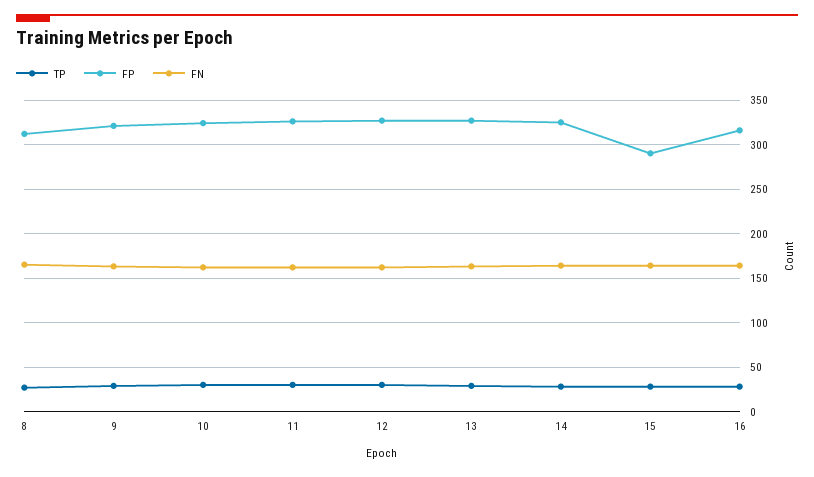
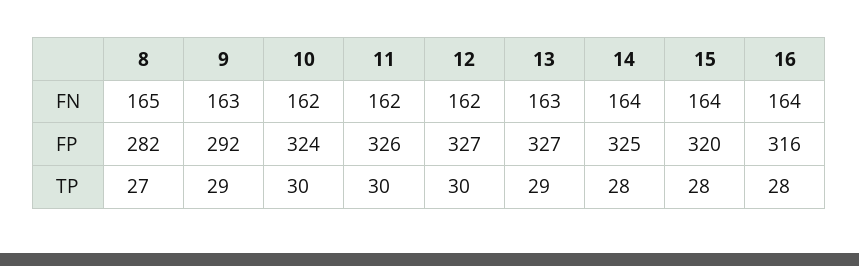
FP, 8: 310 -> 282
FP, 9: 320 -> 292
FP, 15: 290 -> 320

